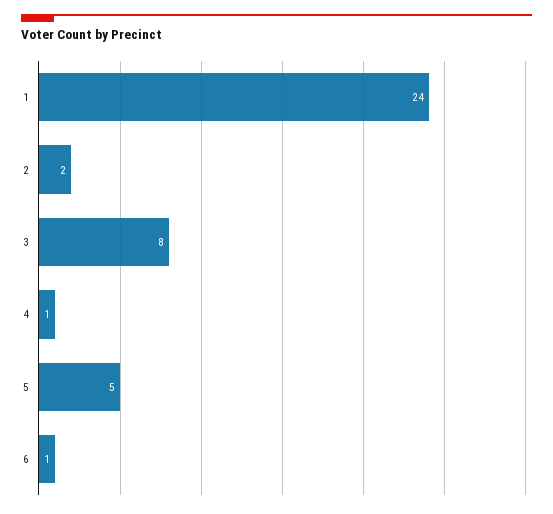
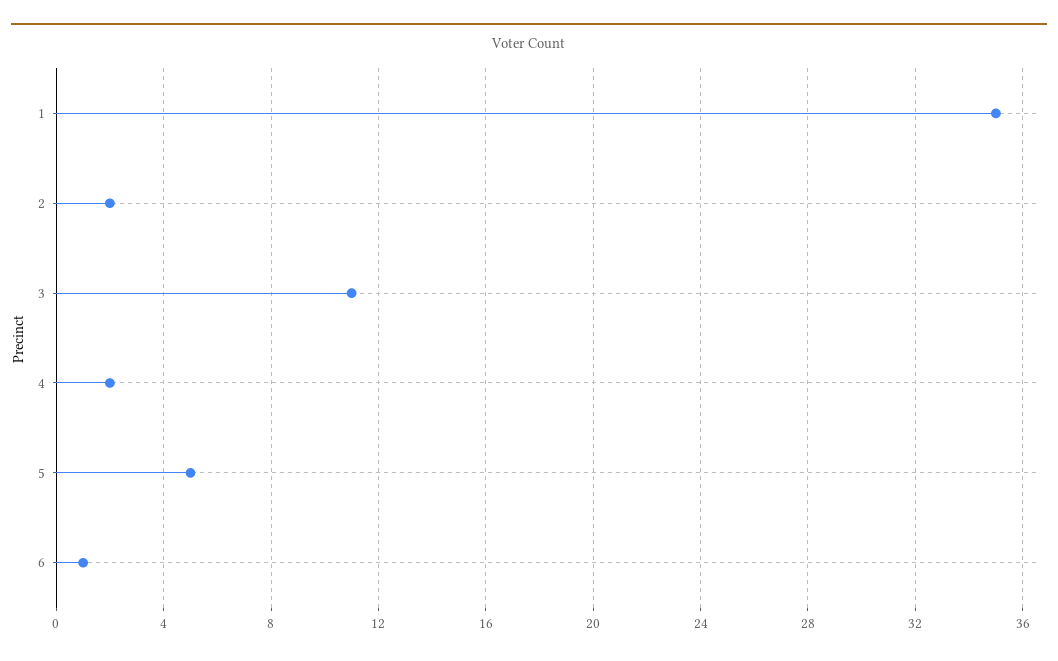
1: 24 -> 35
3: 8 -> 11
4: 1 -> 2

